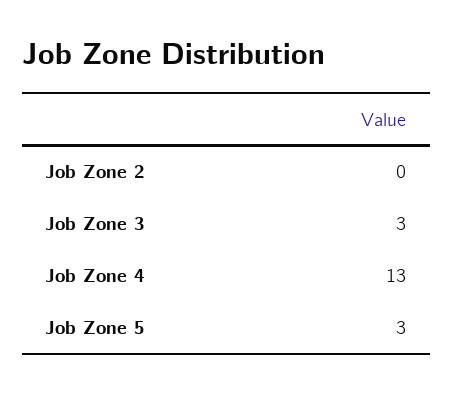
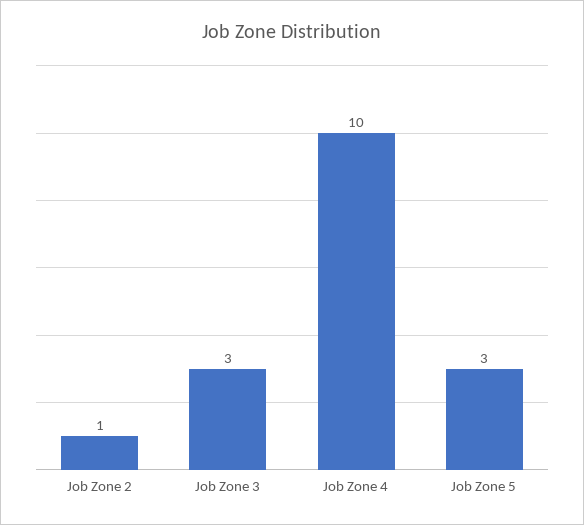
Job Zone 2: 0 -> 1
Job Zone 4: 13 -> 10

